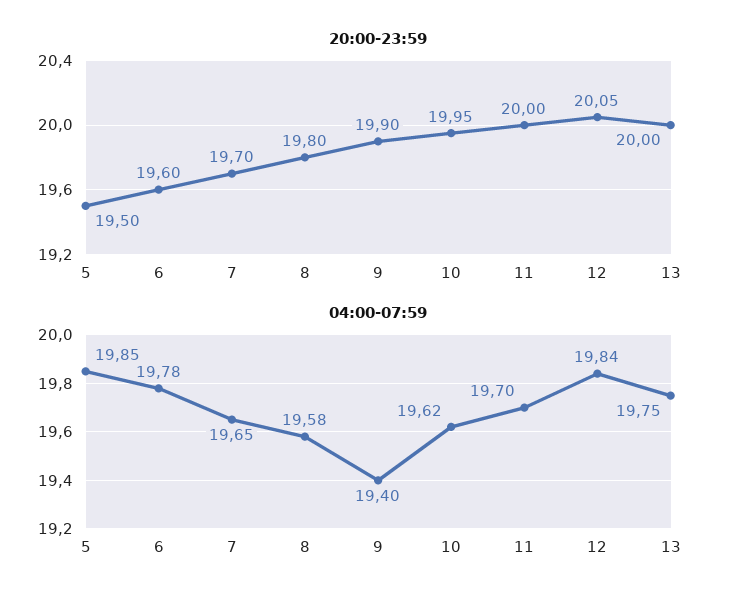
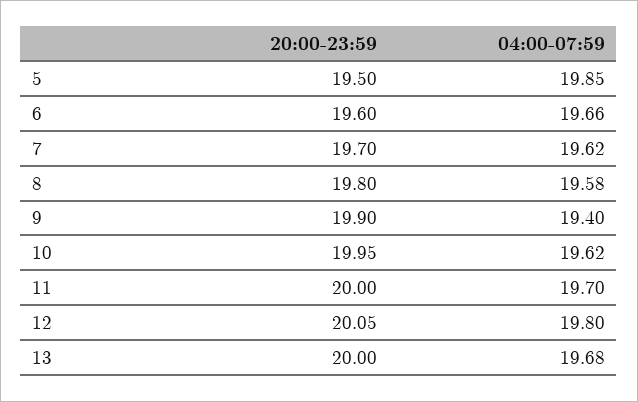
04:00-07:59, 6: 19.78 -> 19.66
04:00-07:59, 7: 19.65 -> 19.62
04:00-07:59, 12: 19.84 -> 19.8
04:00-07:59, 13: 19.75 -> 19.68

